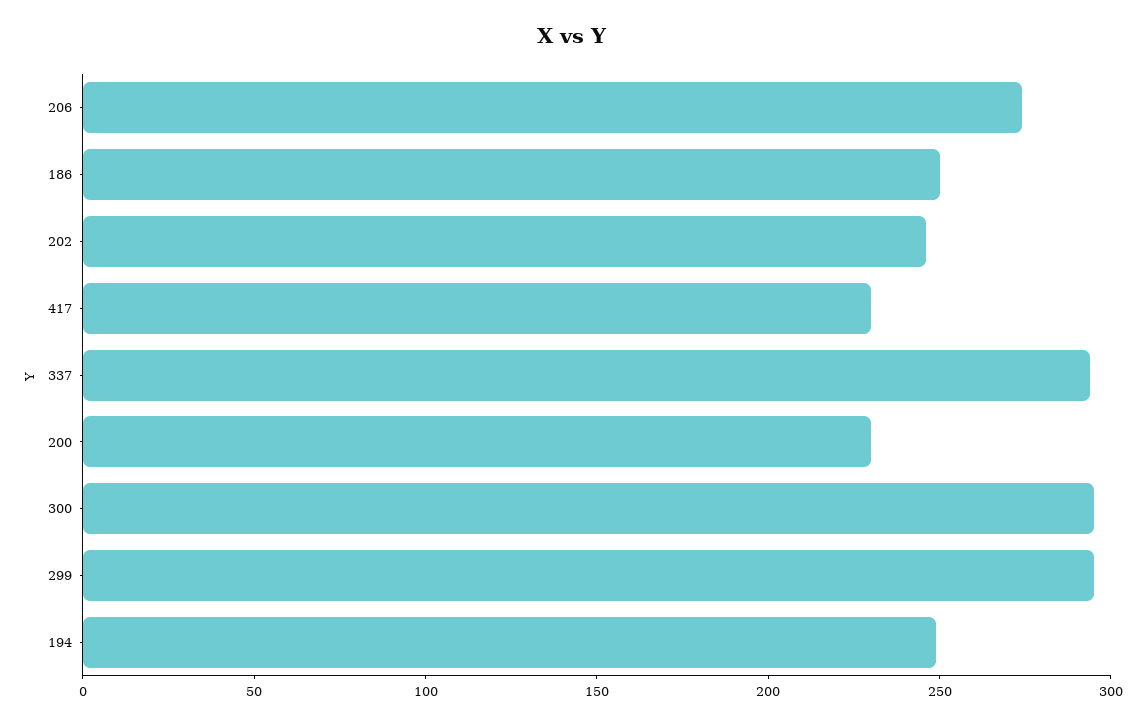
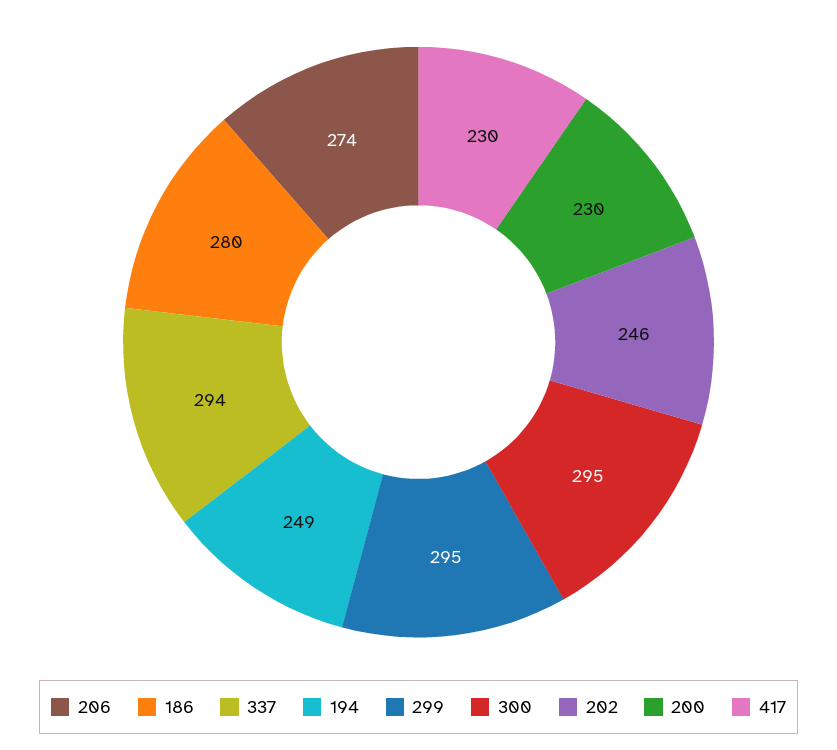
186: 250 -> 280

